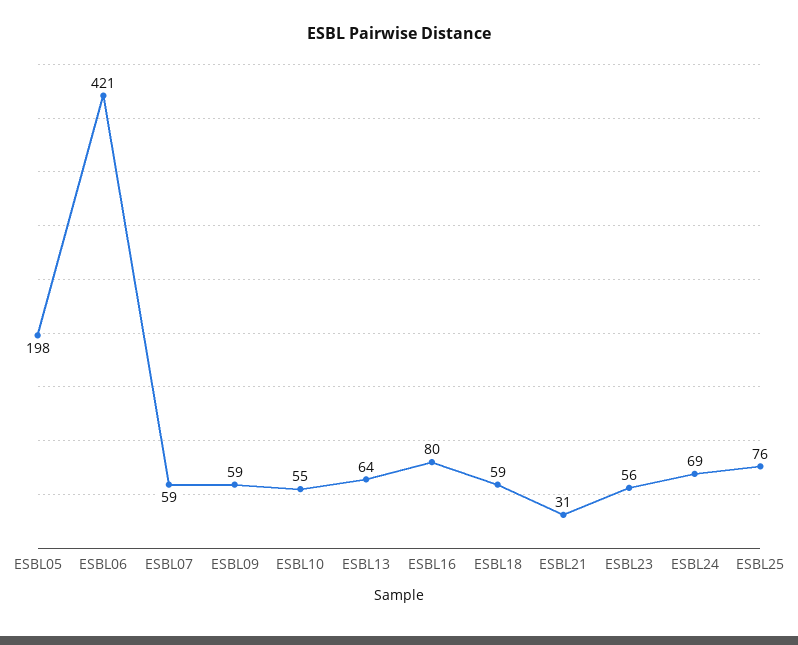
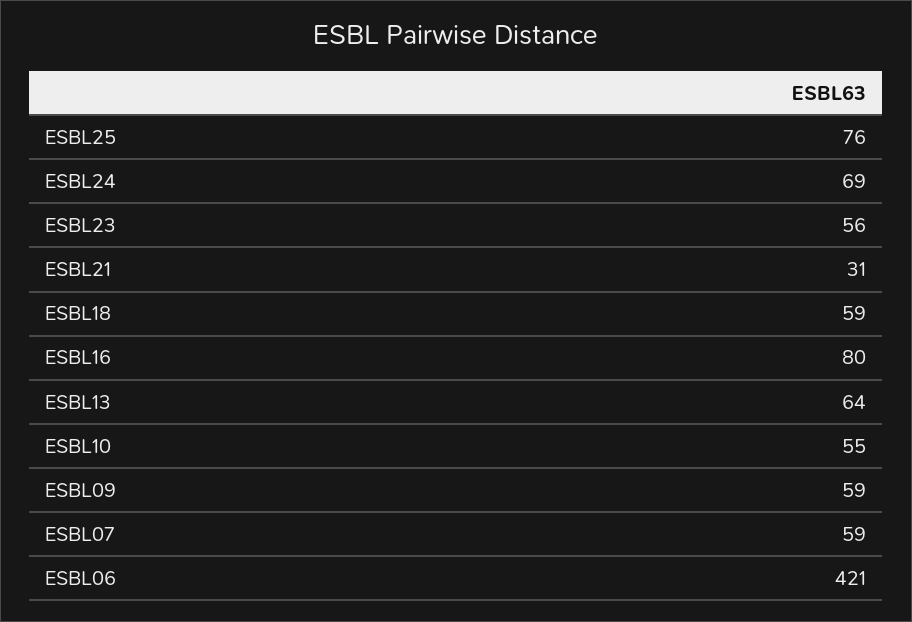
ESBL05: 198 -> none

